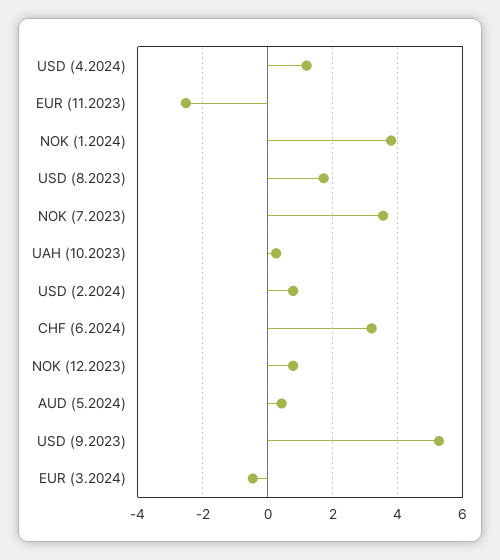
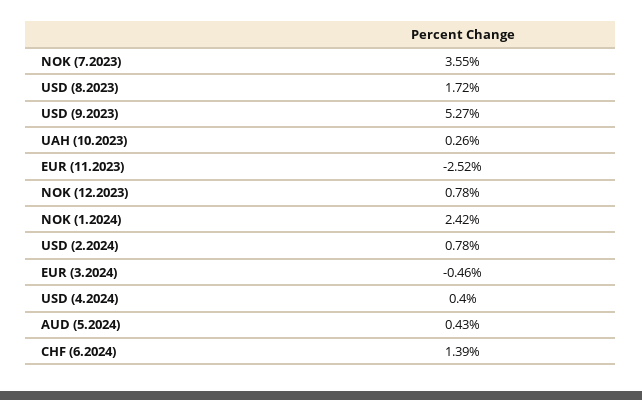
USD (4.2024): 1.2 -> 0.4
NOK (1.2024): 3.8 -> 2.42
CHF (6.2024): 3.2 -> 1.39

